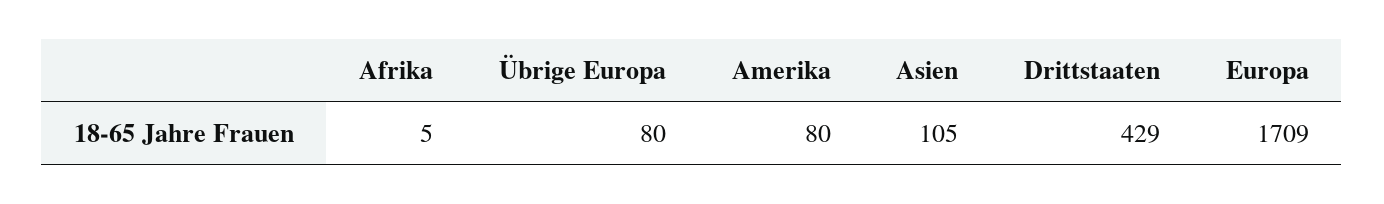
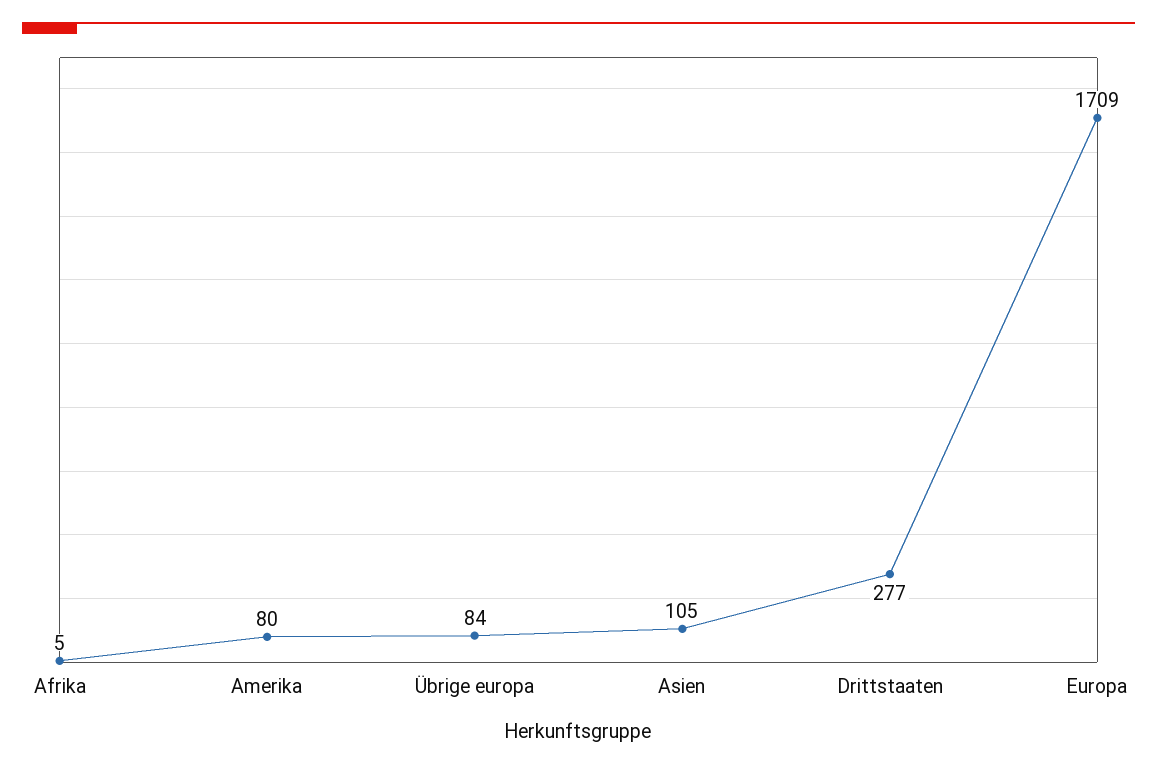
Übrige Europa: 80 -> 84
Drittstaaten: 429 -> 277

